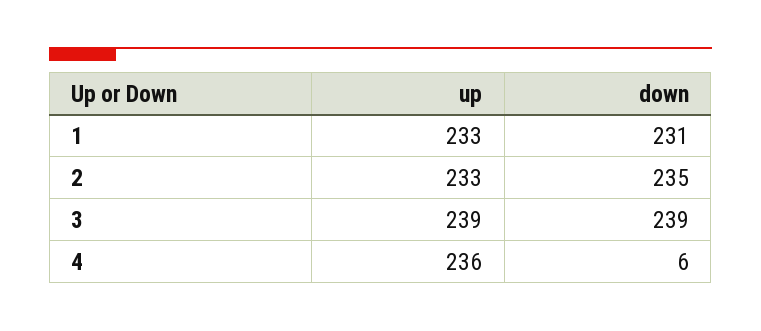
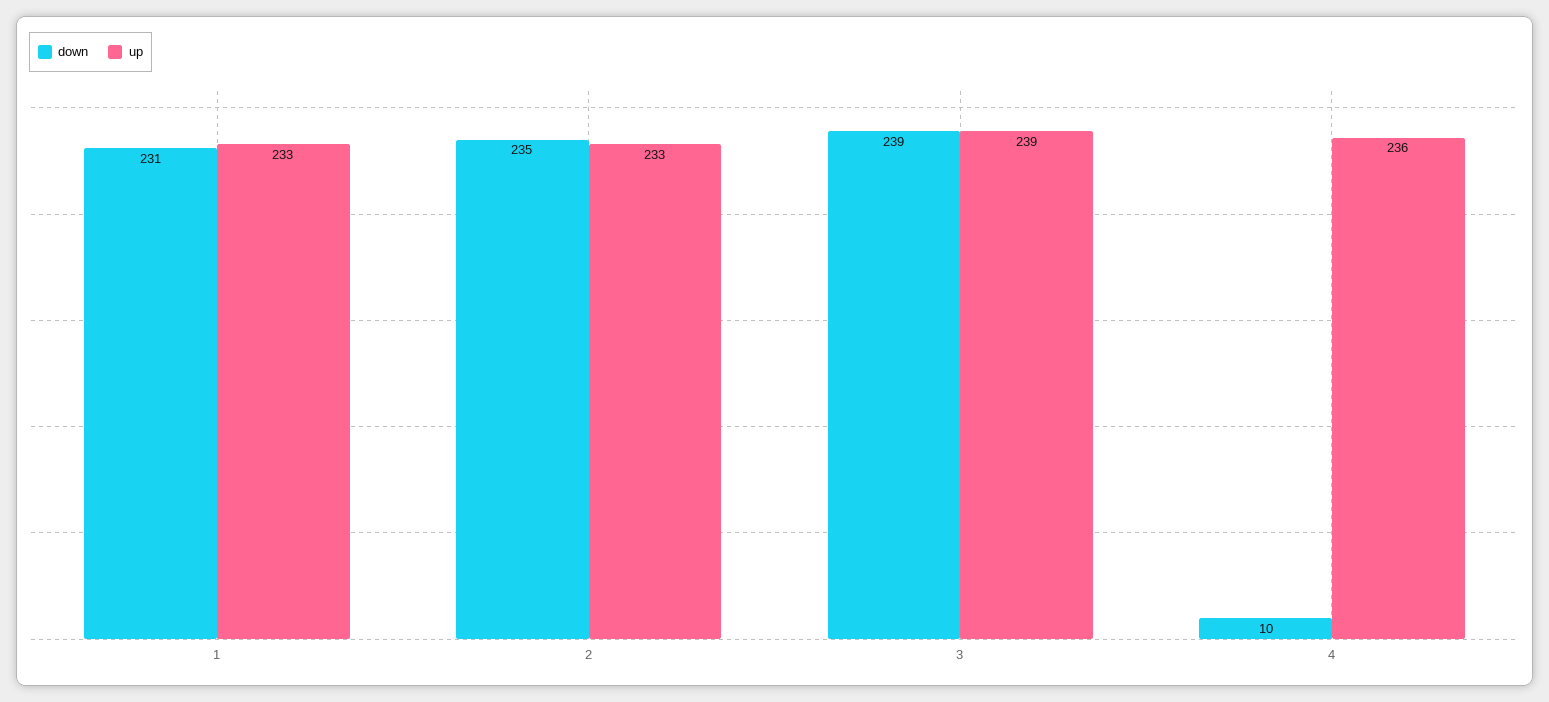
down, 4: 6 -> 10

